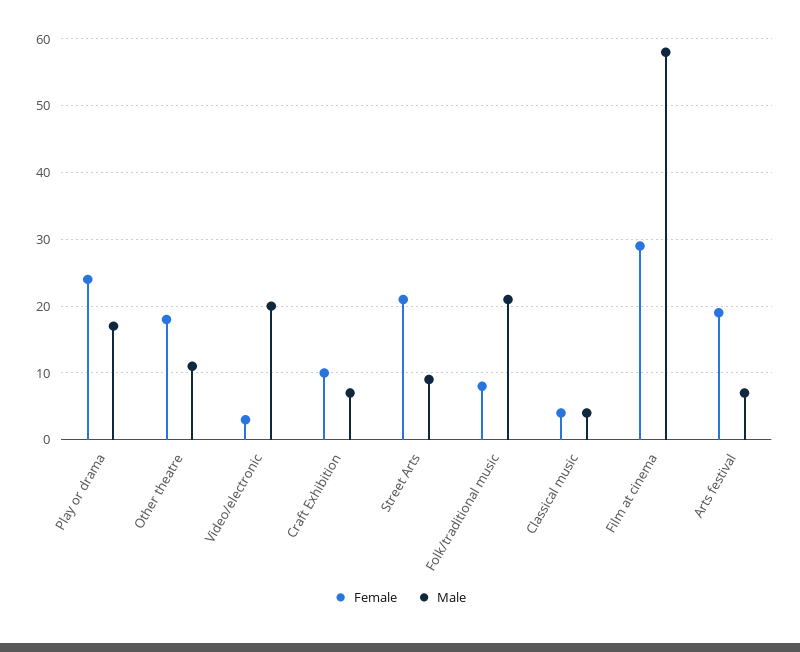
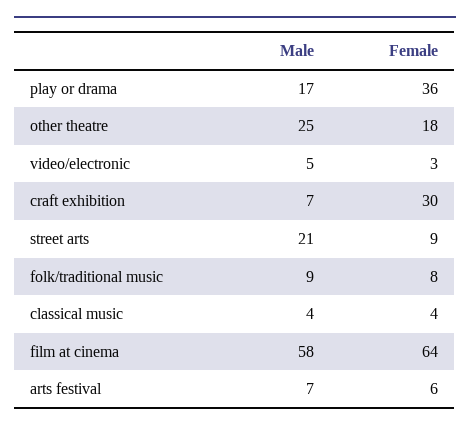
Female, Play or drama: 24 -> 36
Male, Other theatre: 11 -> 25
Male, Video/electronic: 20 -> 5
Female, Craft Exhibition: 10 -> 30
Female, Street Arts: 21 -> 9
Male, Street Arts: 9 -> 21
Male, Folk/traditional music: 21 -> 9
Female, Film at cinema: 29 -> 64
Female, Arts festival: 19 -> 6

